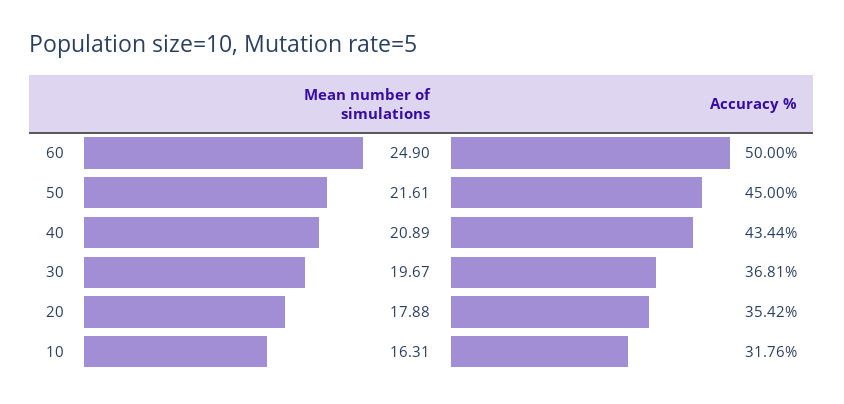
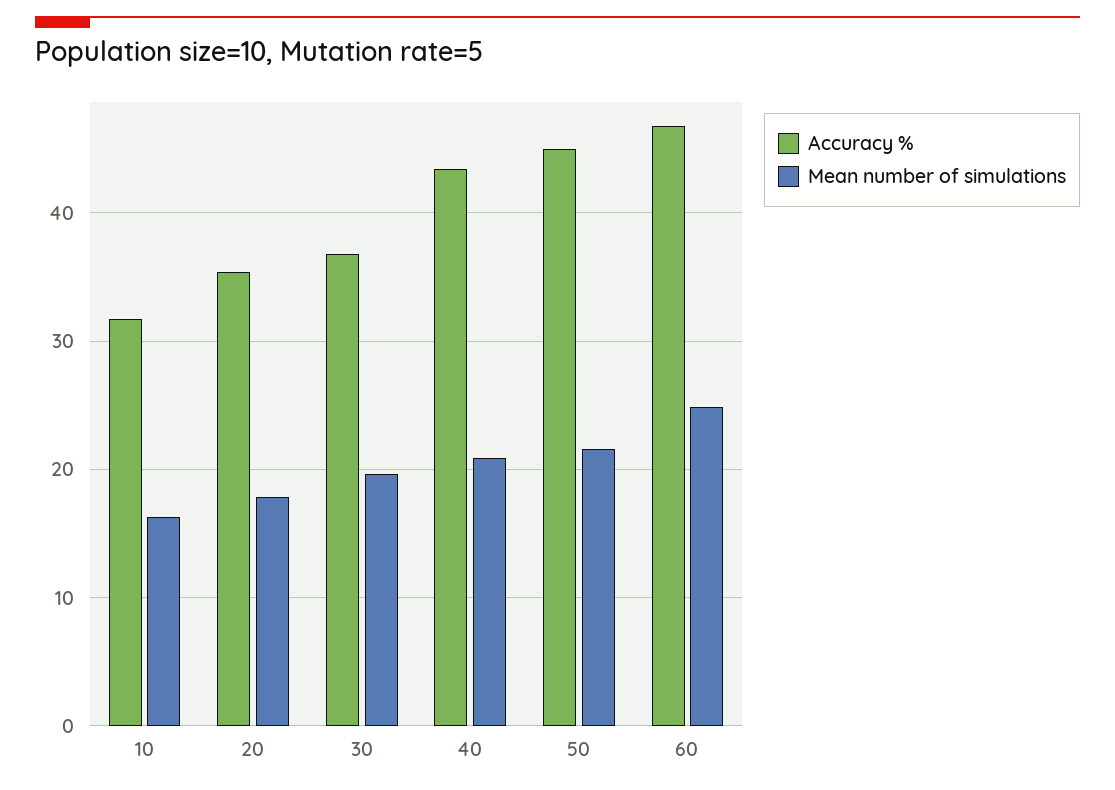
Accuracy %, 60: 50 -> 47

